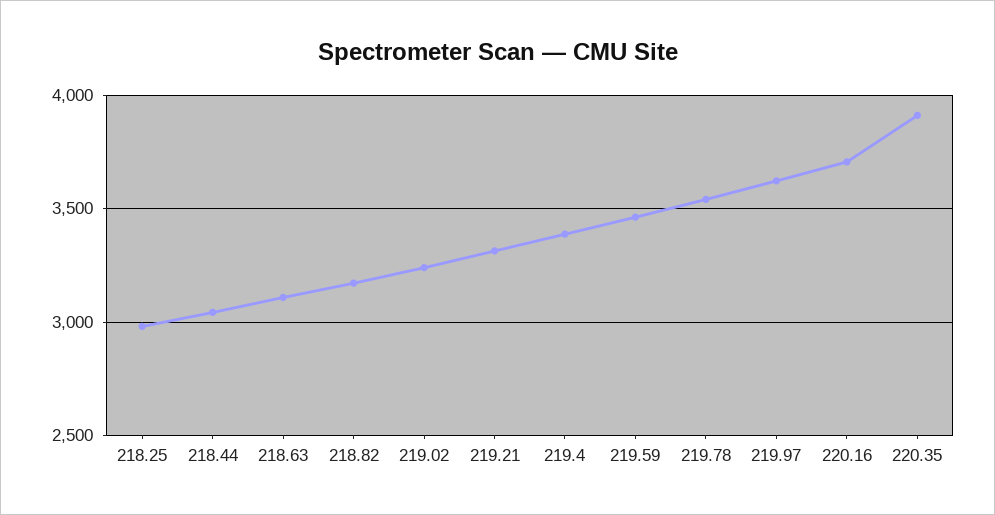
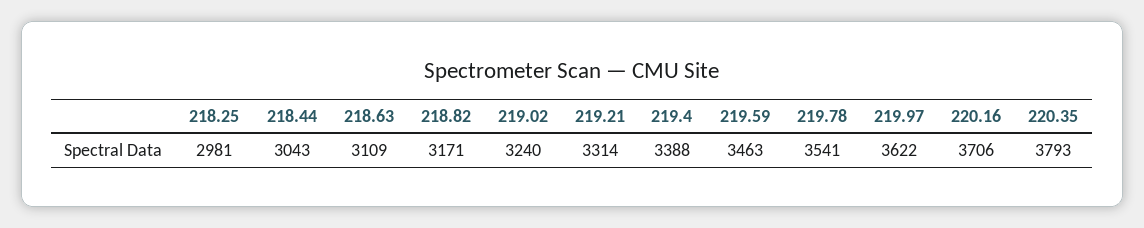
220.35: 3900 -> 3793

